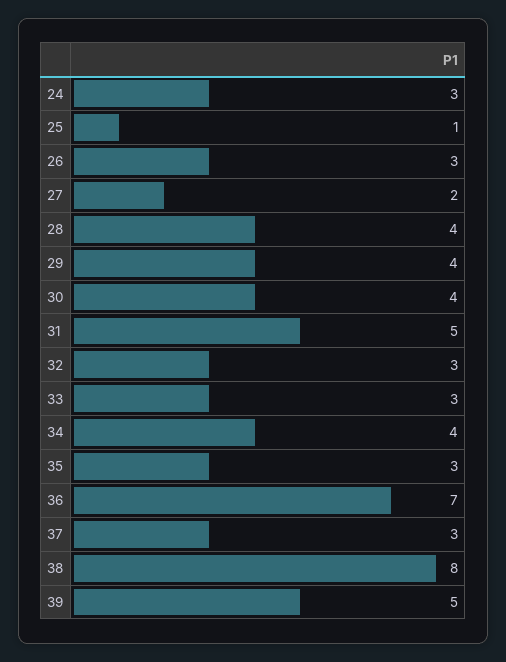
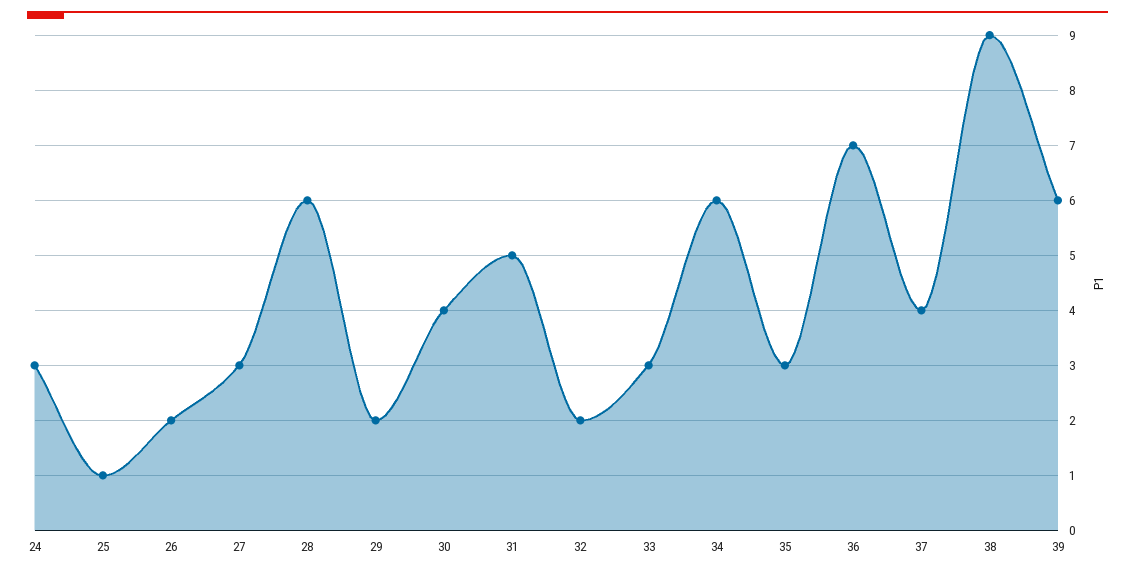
26: 3 -> 2
27: 2 -> 3
28: 4 -> 6
29: 4 -> 2
32: 3 -> 2
34: 4 -> 6
37: 3 -> 4
38: 8 -> 9
39: 5 -> 6

